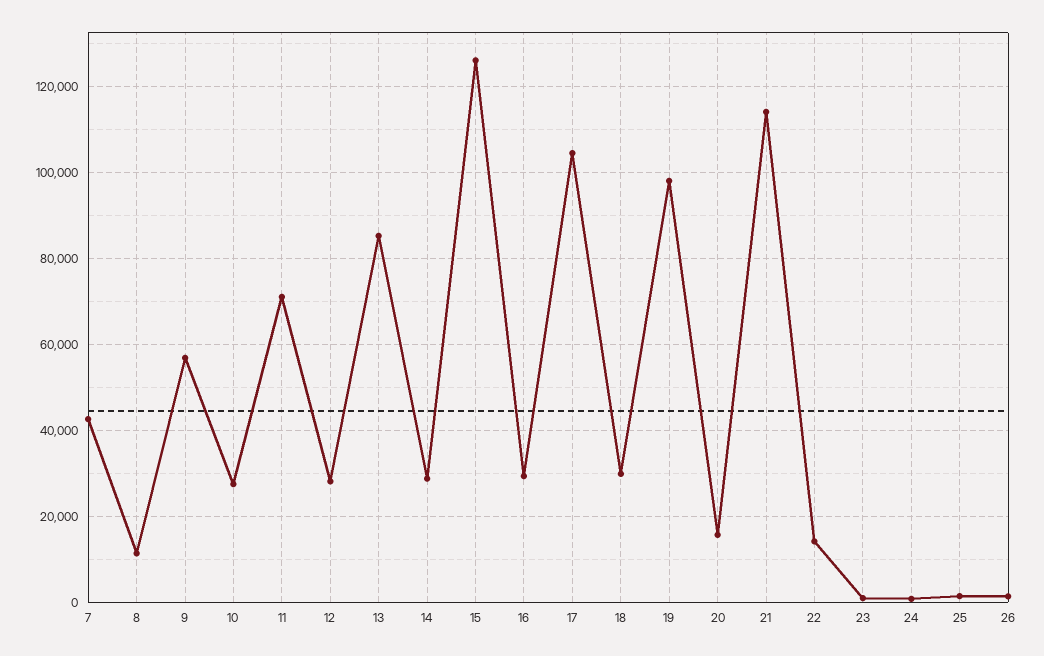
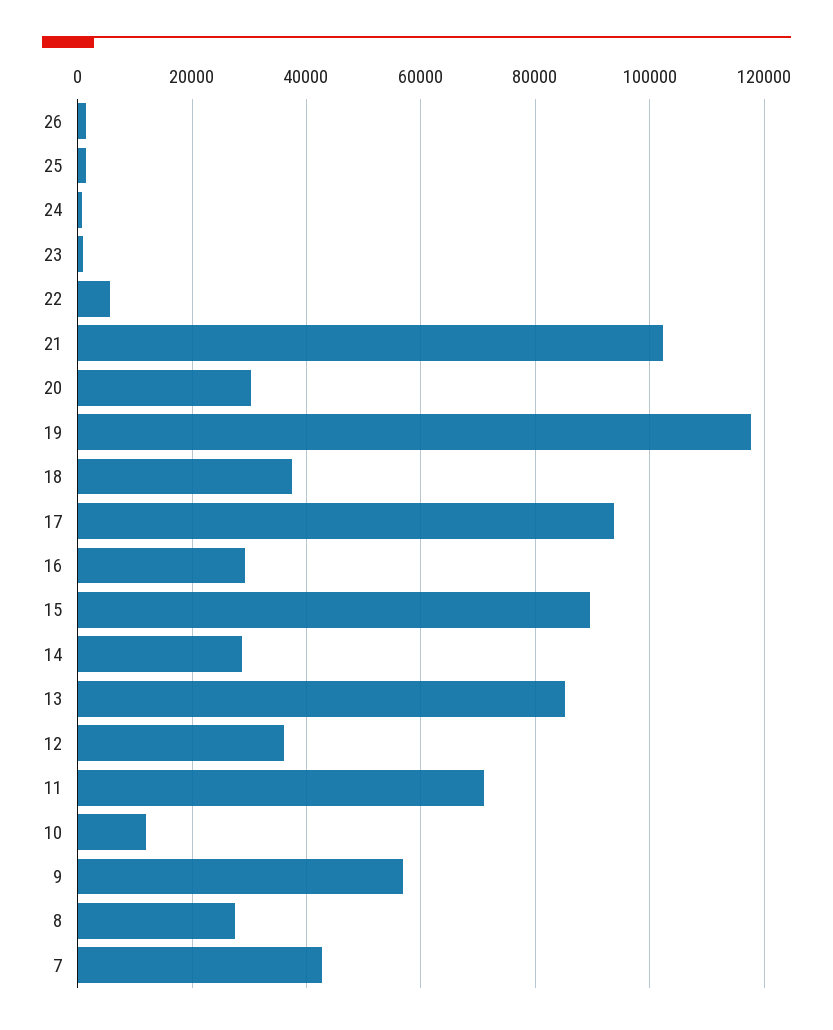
8: 12000 -> 28000
10: 28000 -> 12000
12: 28000 -> 36000
15: 126000 -> 90000
17: 104000 -> 94000
18: 30000 -> 38000
19: 98000 -> 118000
20: 16000 -> 30000
21: 114000 -> 102000
22: 14000 -> 6000

